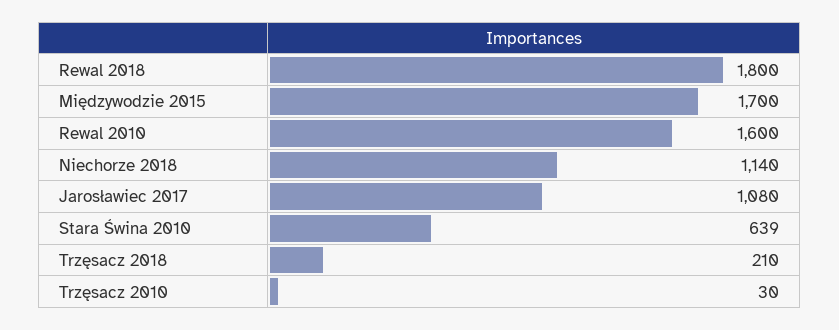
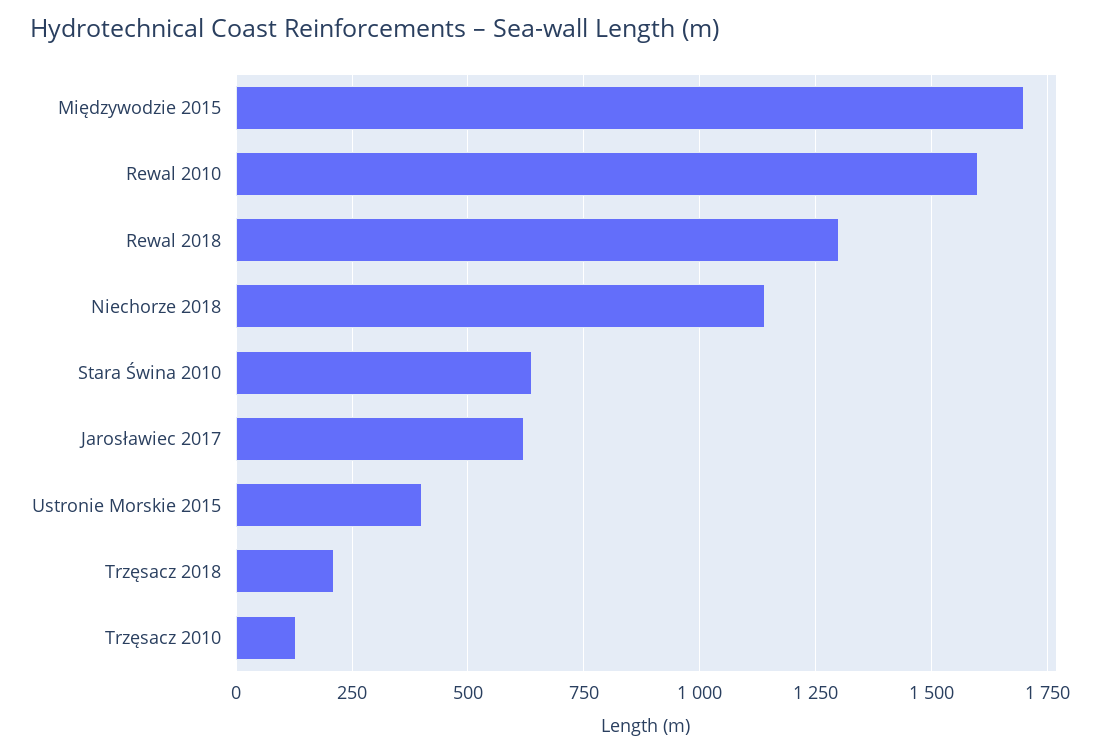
Rewal 2018: 1800 -> 1300
Jarosławiec 2017: 1080 -> 625
Trzęsacz 2010: 30 -> 125
Ustronie Morskie 2015: none -> 400

